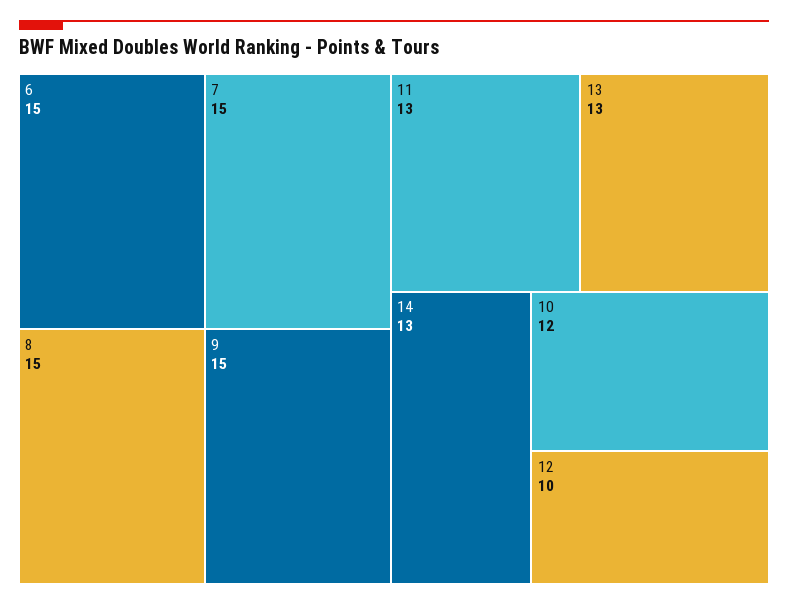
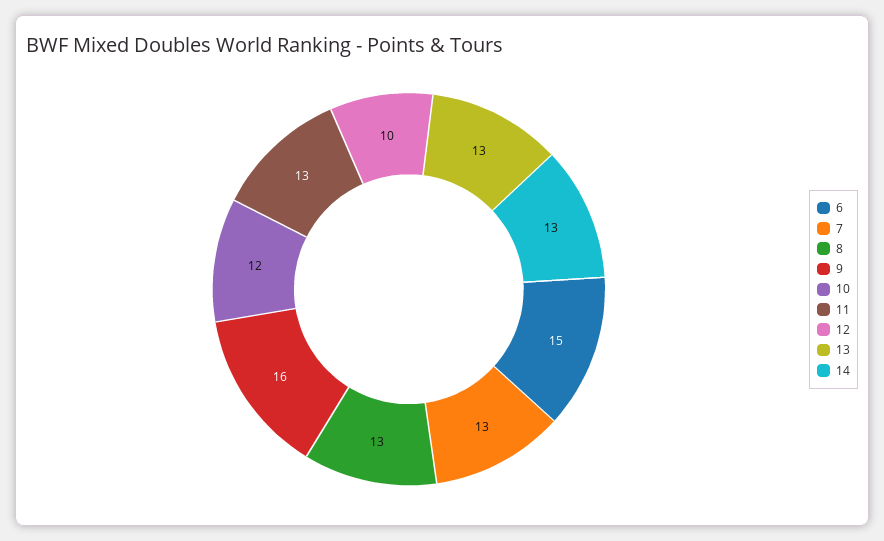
7: 15 -> 13
8: 15 -> 13
9: 15 -> 16

